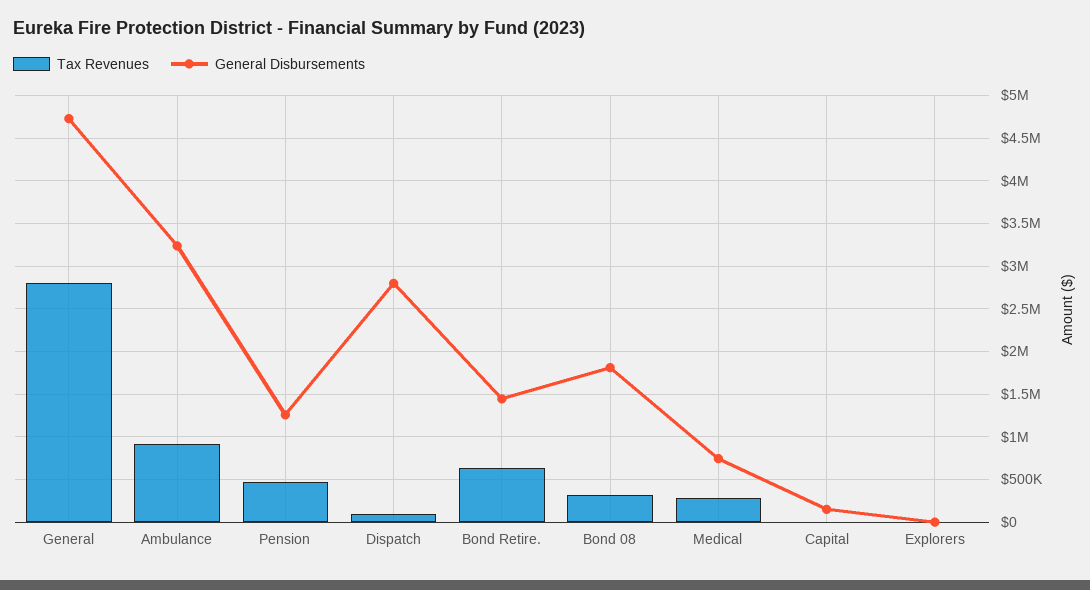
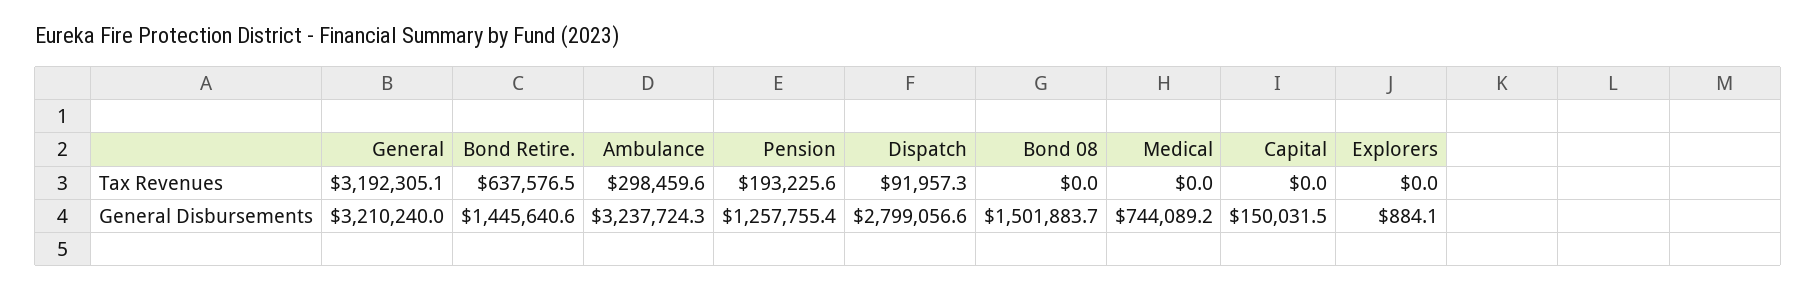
Tax Revenues, General: 2800000 -> 3192305.1
General Disbursements, General: 4700000 -> 3210240
Tax Revenues, Ambulance: 900000 -> 298459.6
Tax Revenues, Pension: 500000 -> 193225.6
Tax Revenues, Bond 08: 300000 -> 0
General Disbursements, Bond 08: 1800000 -> 1501883.7
Tax Revenues, Medical: 300000 -> 0

